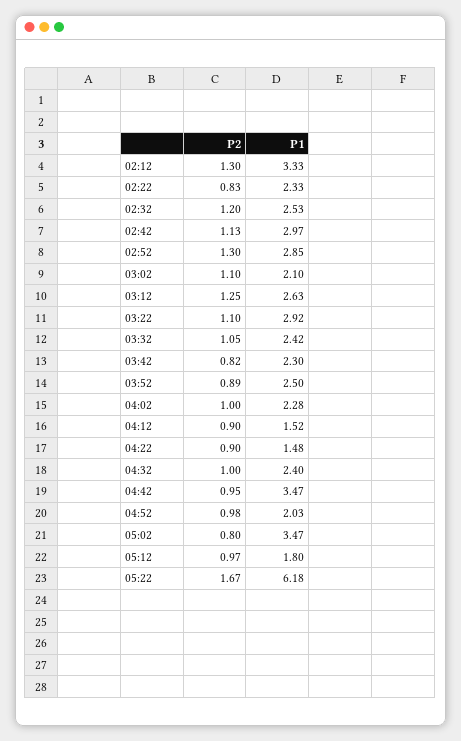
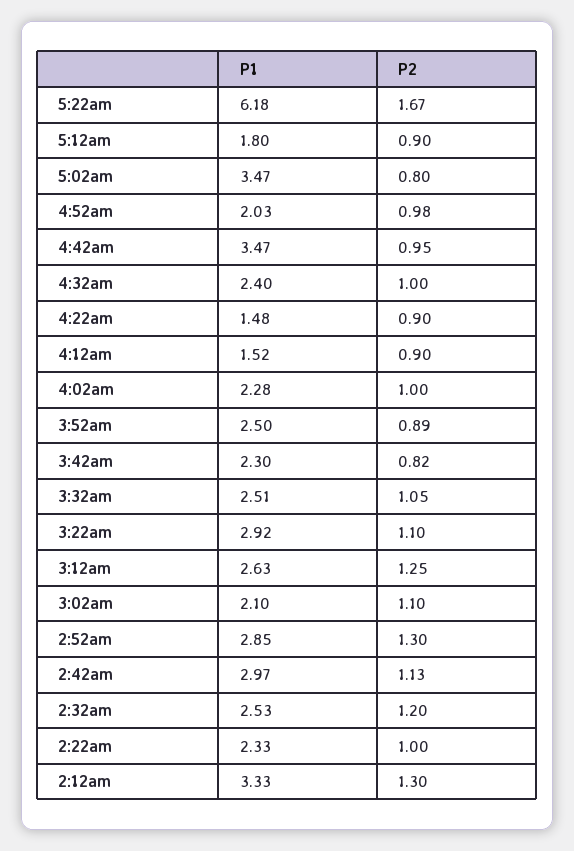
P2, 02:22: 0.83 -> 1
P1, 03:32: 2.42 -> 2.51
P2, 05:12: 0.97 -> 0.9

